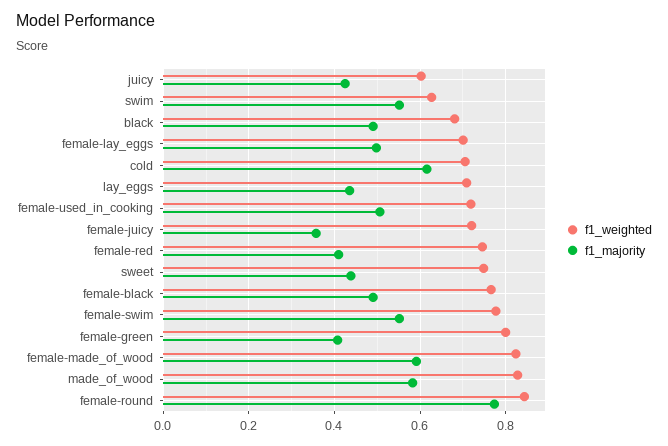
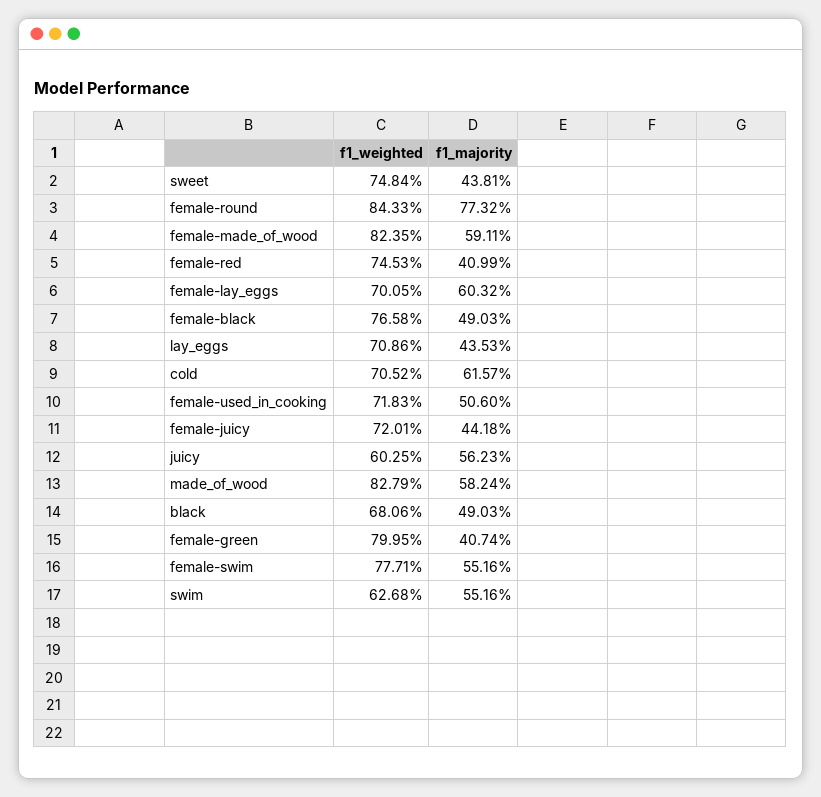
f1_majority, juicy: 0.42 -> 0.5623
f1_majority, female-lay_eggs: 0.5 -> 0.6032
f1_majority, female-juicy: 0.36 -> 0.4418

